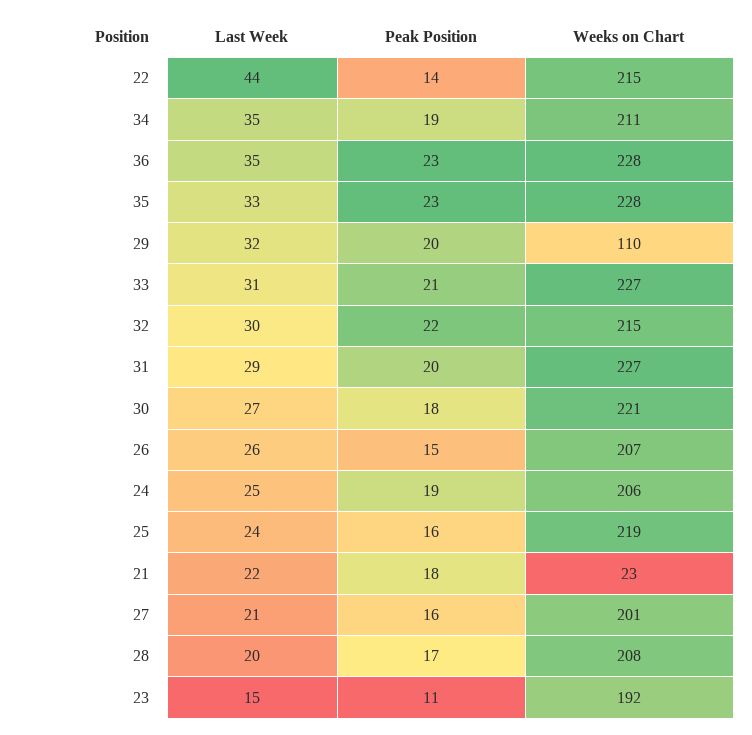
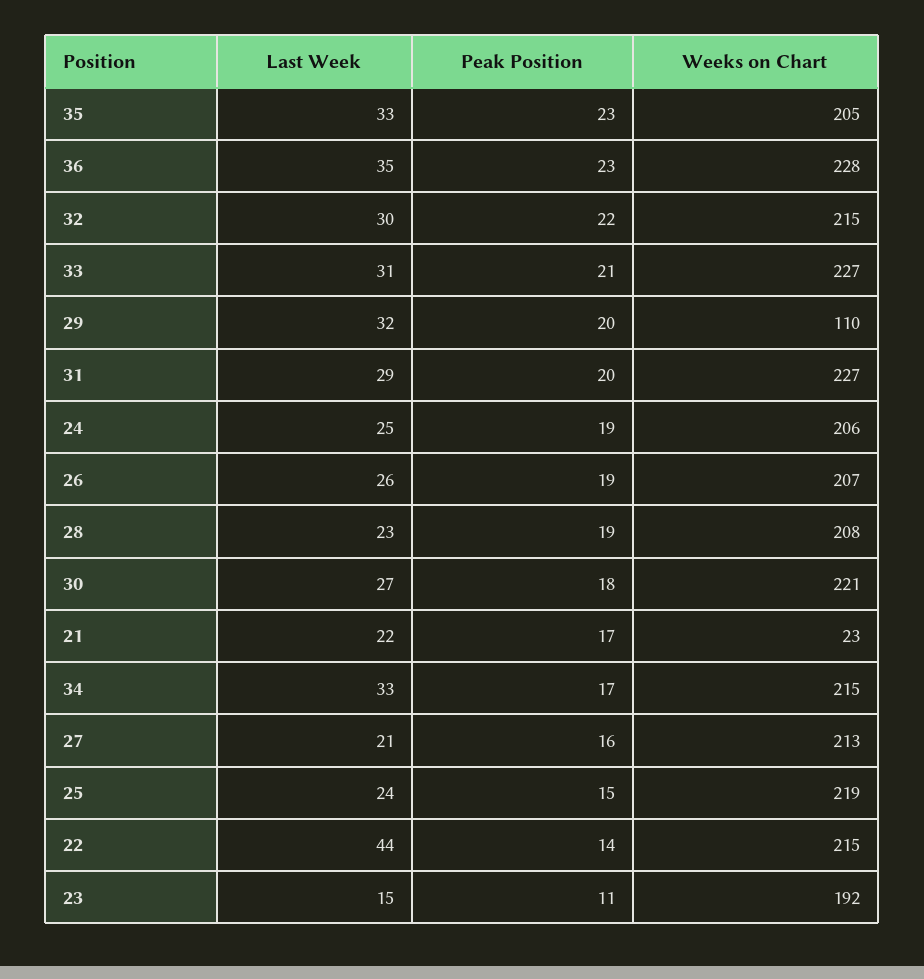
Last Week, 34: 35 -> 33
Peak Position, 34: 19 -> 17
Weeks on Chart, 34: 211 -> 215
Weeks on Chart, 35: 228 -> 205
Peak Position, 26: 15 -> 19
Peak Position, 25: 16 -> 15
Peak Position, 21: 18 -> 17
Weeks on Chart, 27: 201 -> 213
Last Week, 28: 20 -> 23
Peak Position, 28: 17 -> 19

